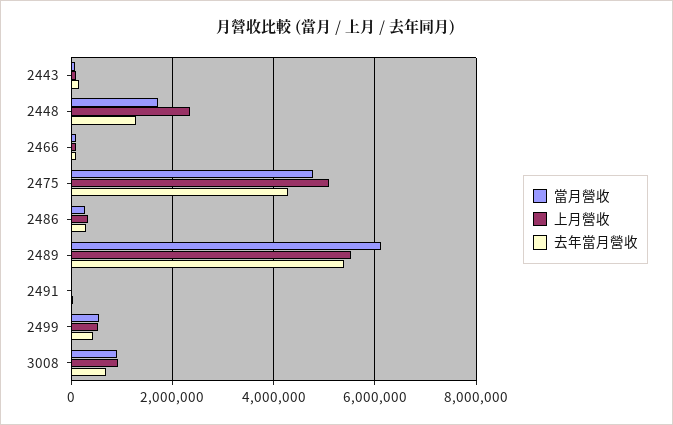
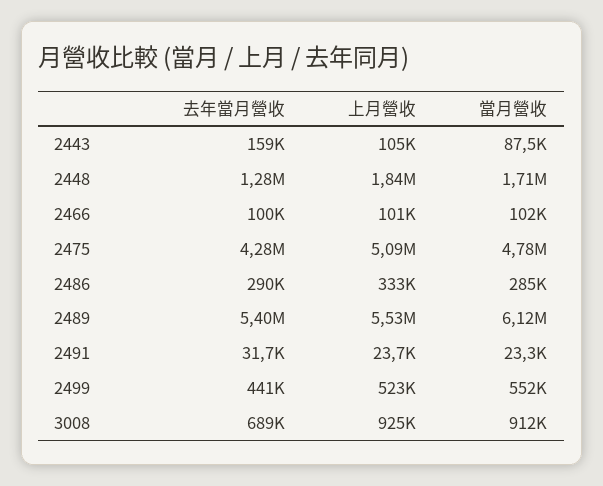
上月營收, 2448: 2400000 -> 1840000

